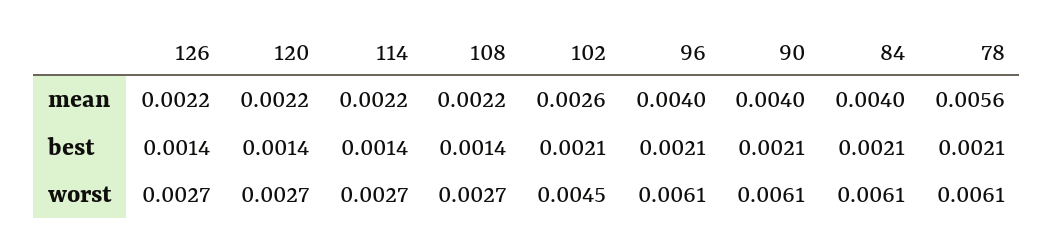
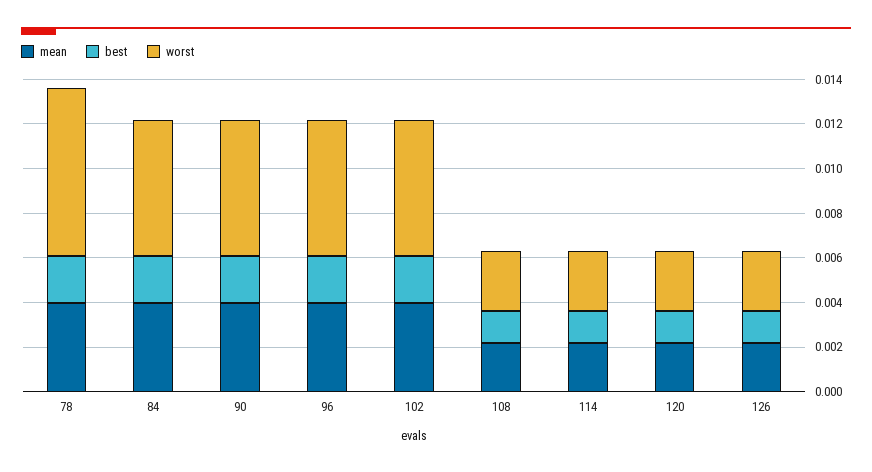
mean, 102: 0.0026 -> 0.004
mean, 78: 0.0056 -> 0.004
worst, 102: 0.0045 -> 0.006
worst, 78: 0.0061 -> 0.0075

